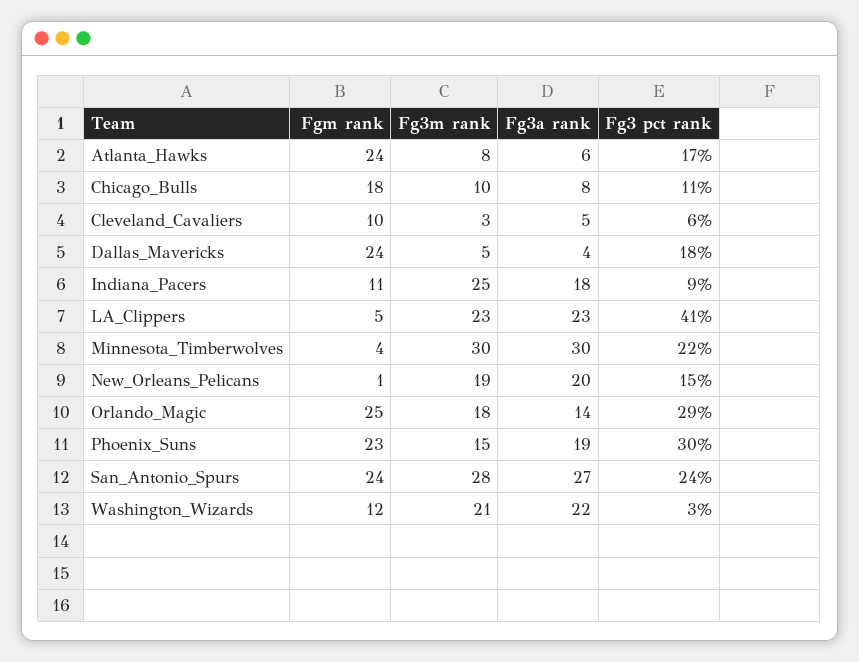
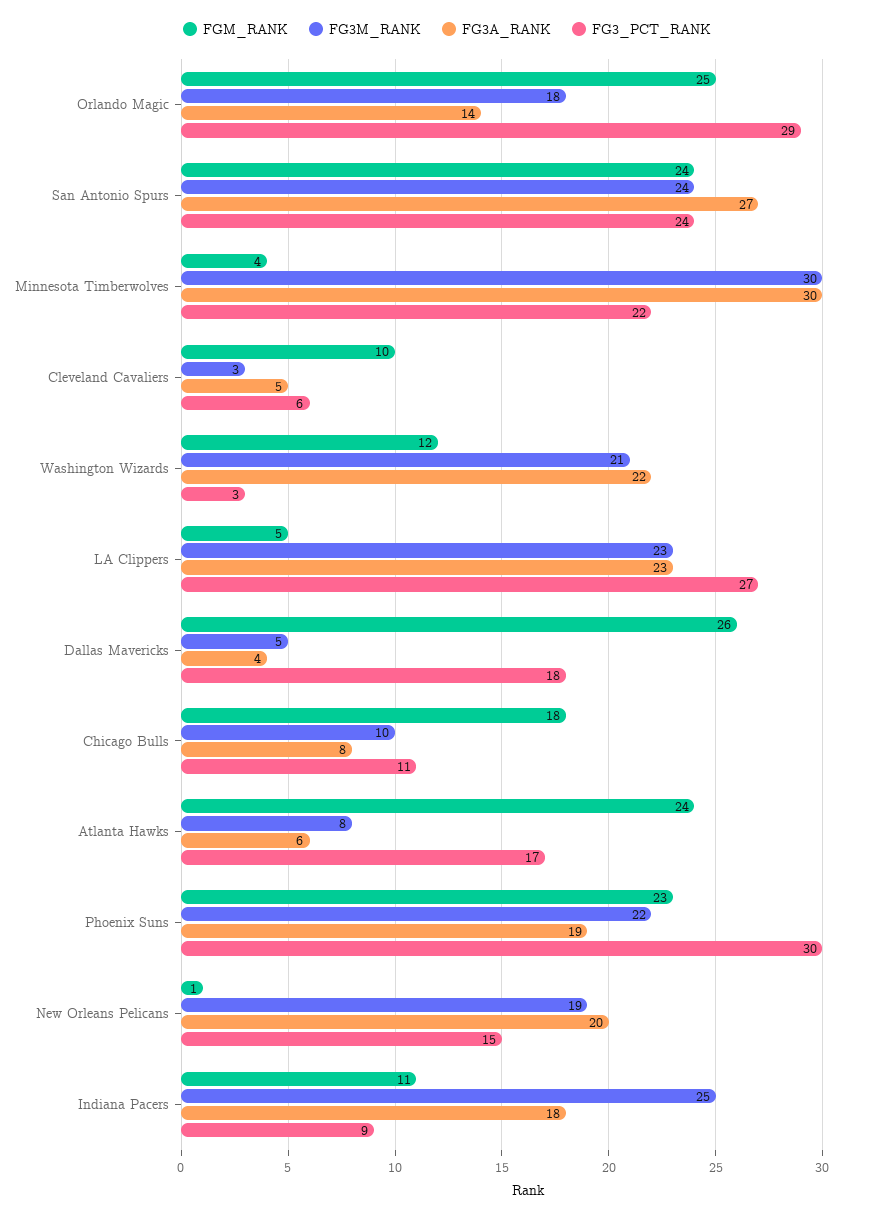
Fgm rank, Dallas_Mavericks: 24 -> 26
Fg3 pct rank, LA_Clippers: 41 -> 27
Fg3m rank, Phoenix_Suns: 15 -> 22
Fg3m rank, San_Antonio_Spurs: 28 -> 24

